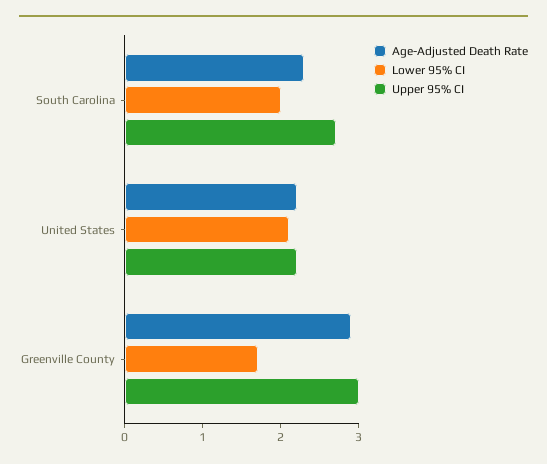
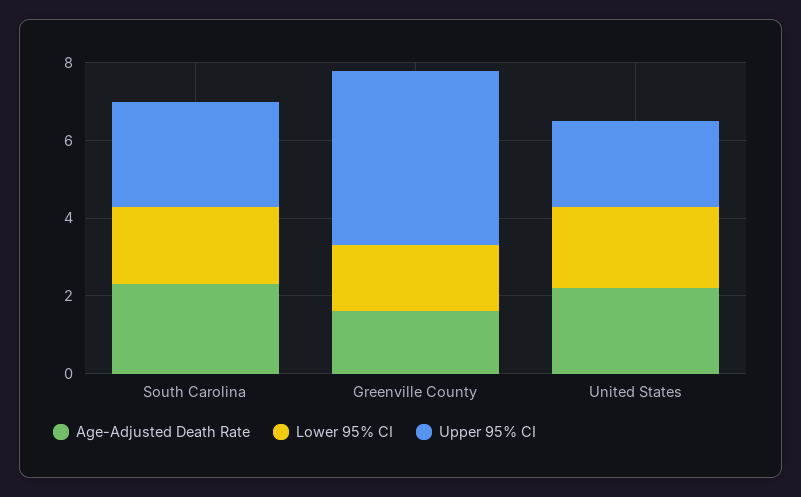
Age-Adjusted Death Rate, Greenville County: 3 -> 1.5
Upper 95% CI, Greenville County: 3 -> 4.5

